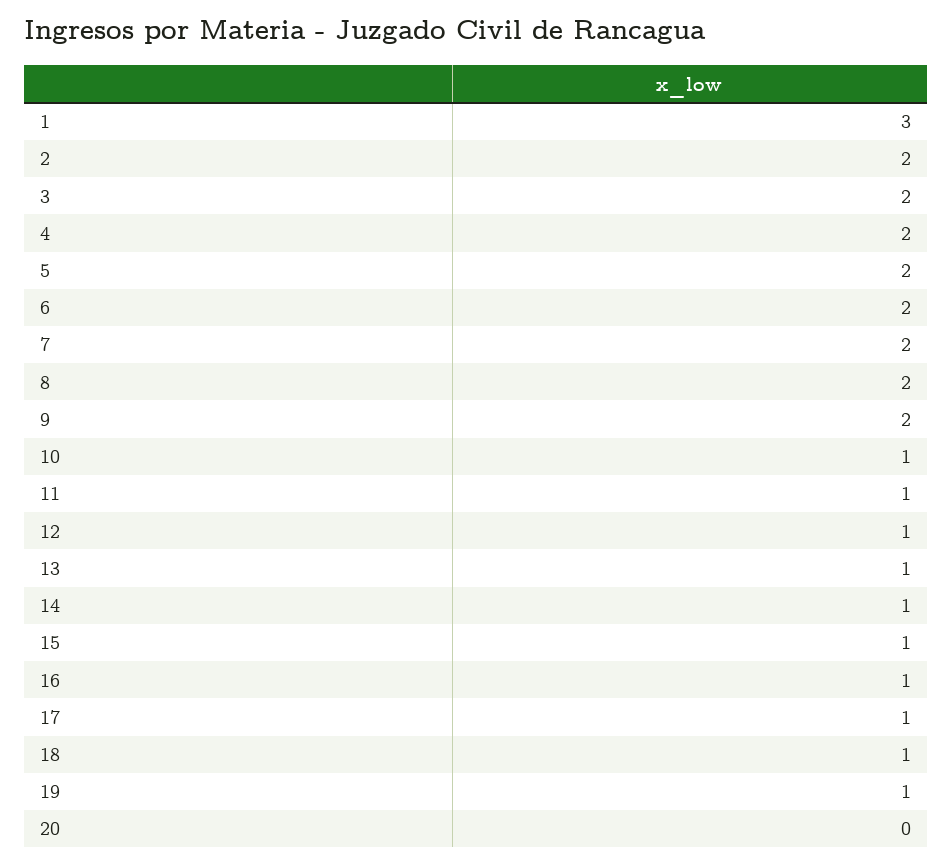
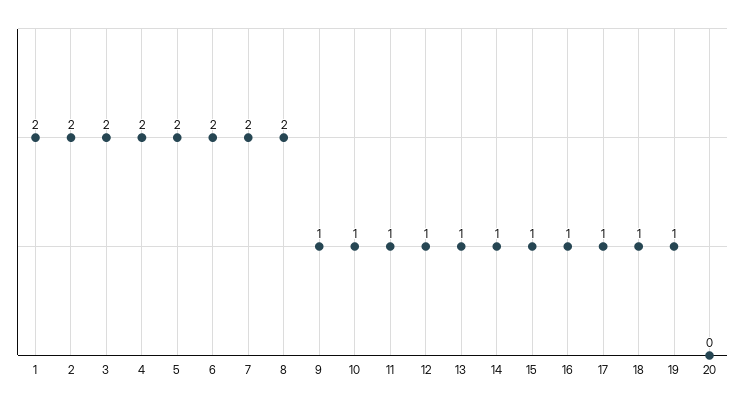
1: 3 -> 2
9: 2 -> 1

